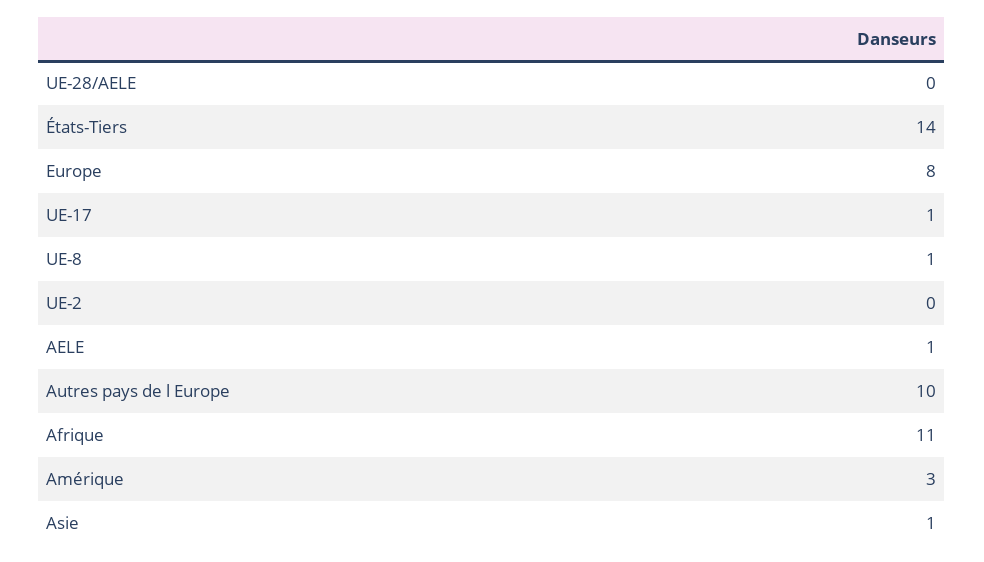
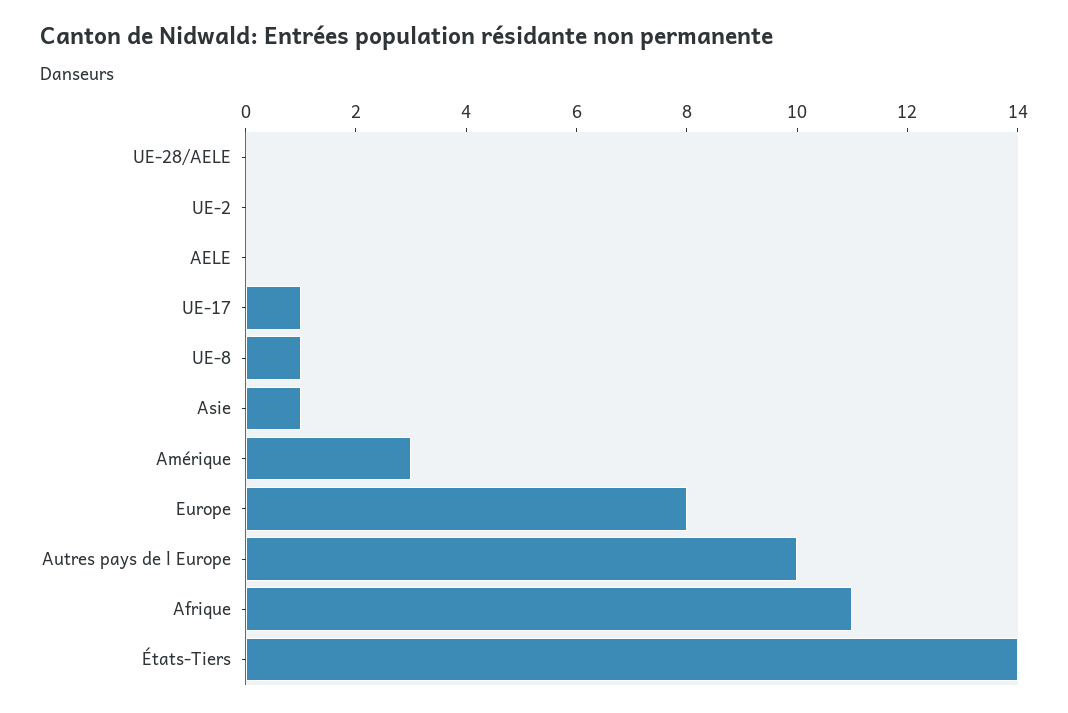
AELE: 1 -> 0

